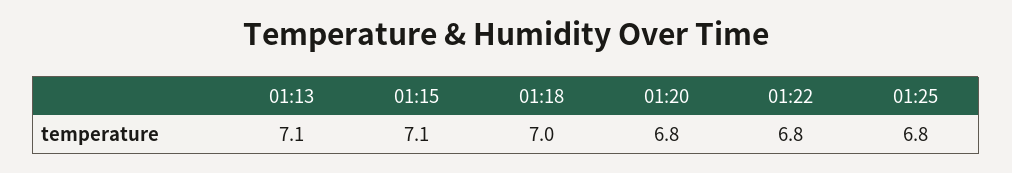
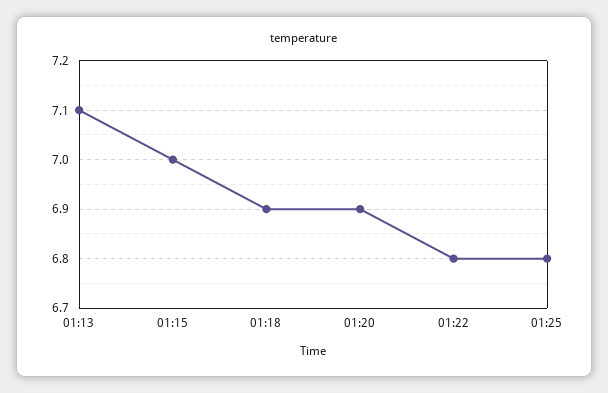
01:15: 7.1 -> 7
01:18: 7 -> 6.9
01:20: 6.8 -> 6.9

